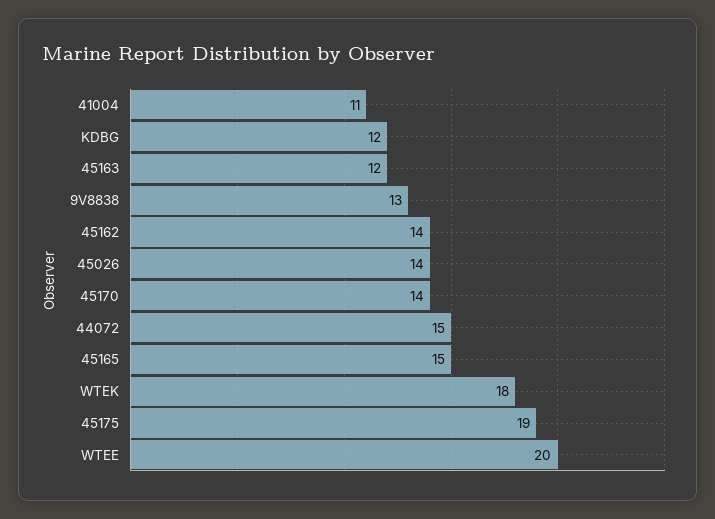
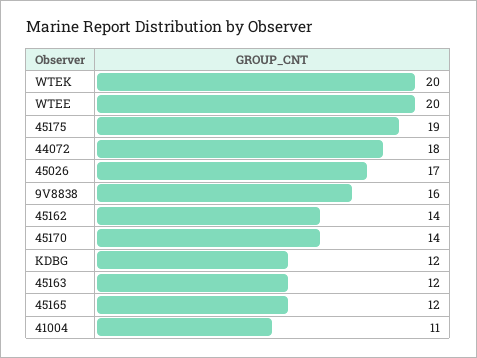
9V8838: 13 -> 16
45026: 14 -> 17
44072: 15 -> 18
45165: 15 -> 12
WTEK: 18 -> 20

